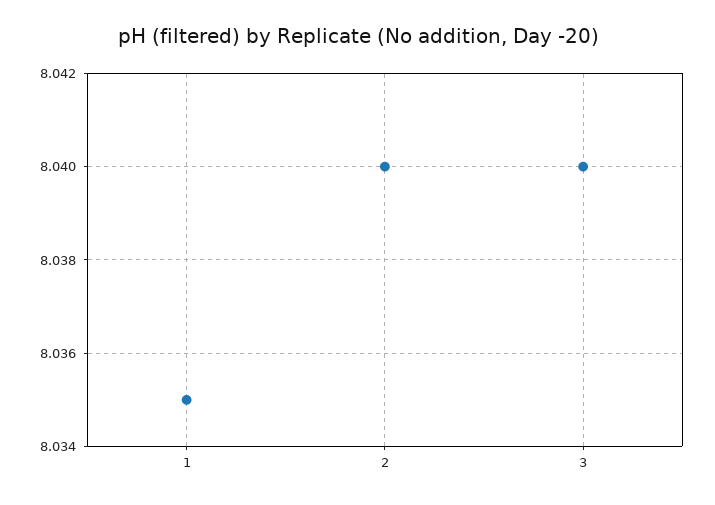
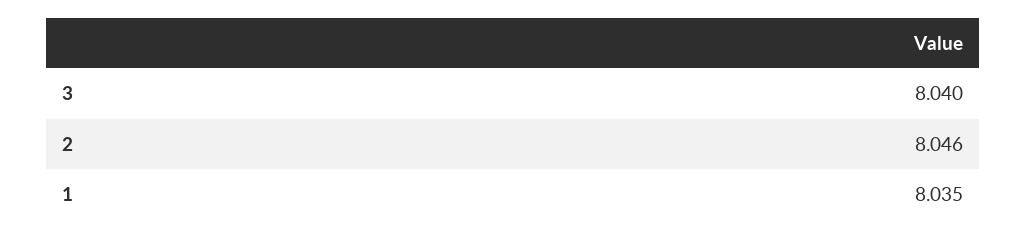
2: 8.04 -> 8.046

